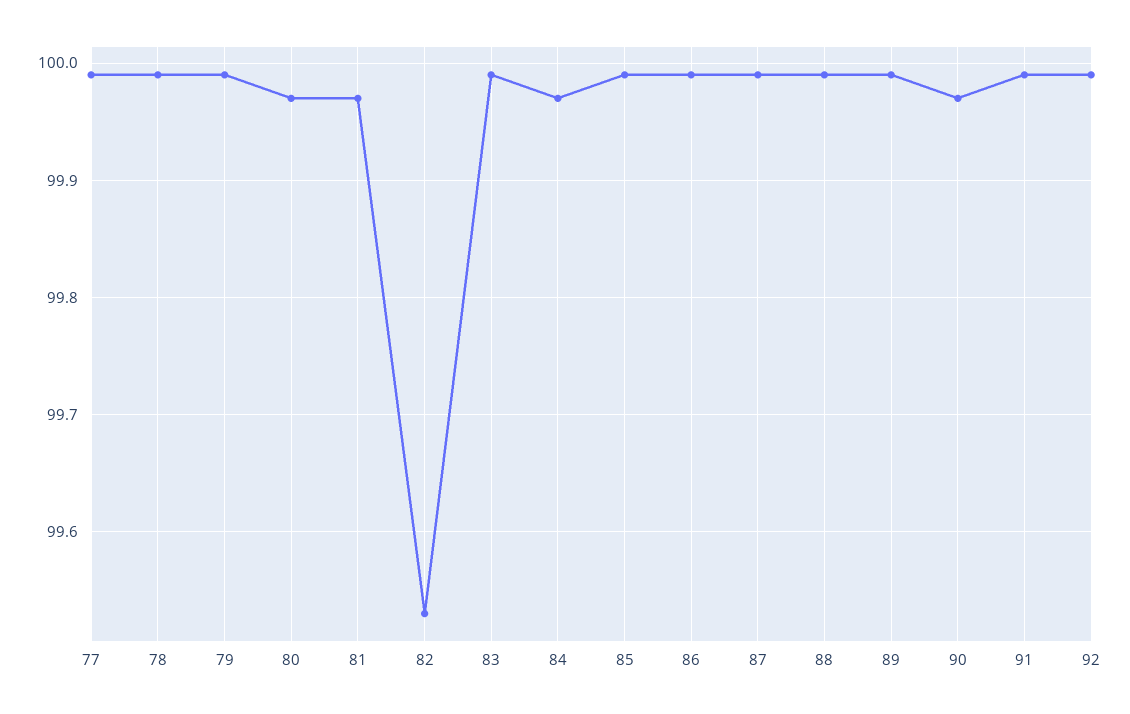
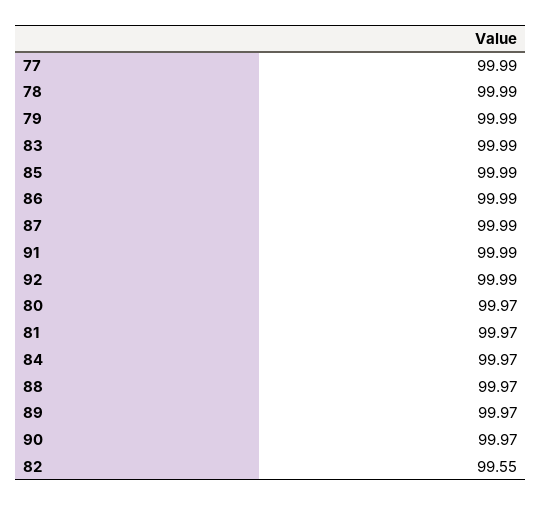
82: 99.53 -> 99.55
88: 99.99 -> 99.97
89: 99.99 -> 99.97

